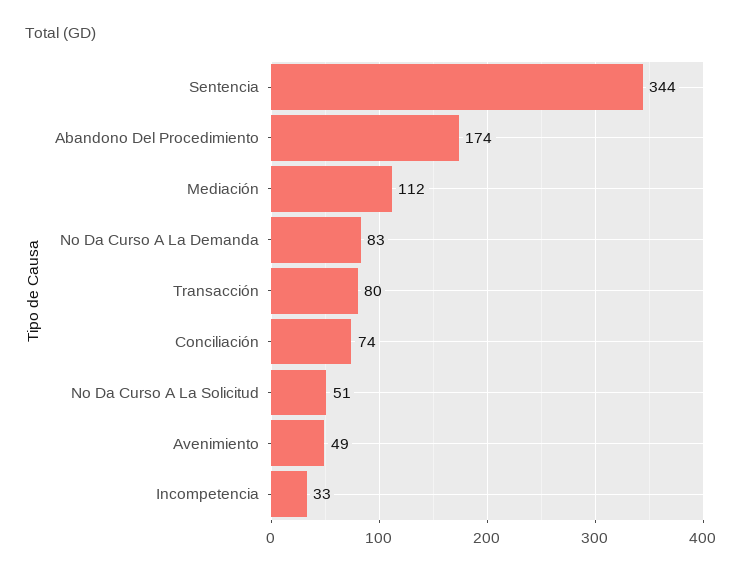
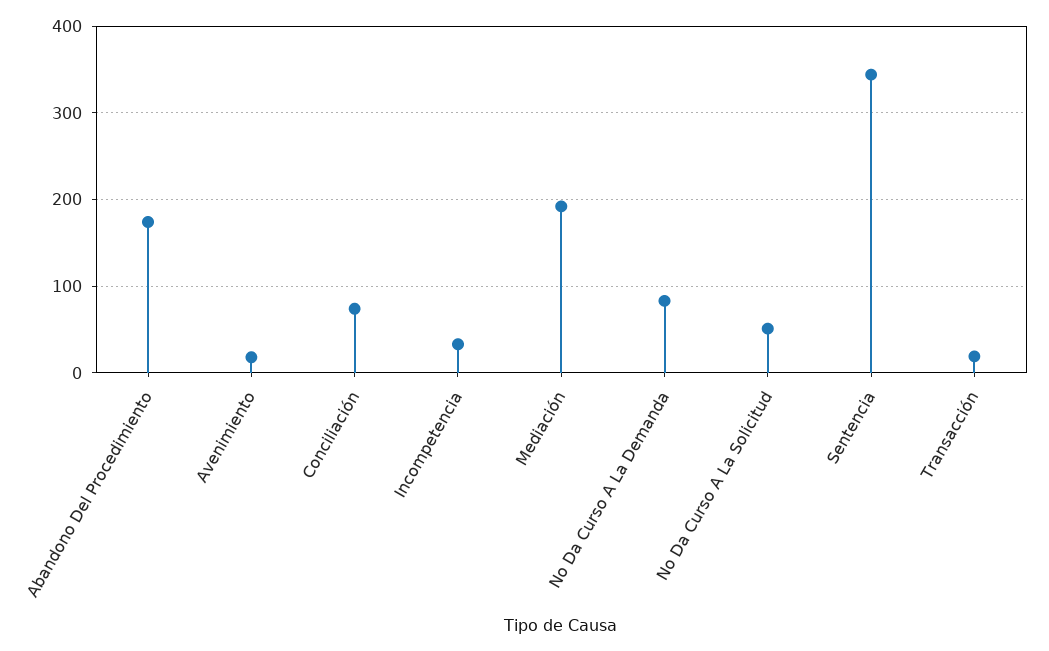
Mediación: 112 -> 190
Transacción: 80 -> 20
Avenimiento: 49 -> 20

